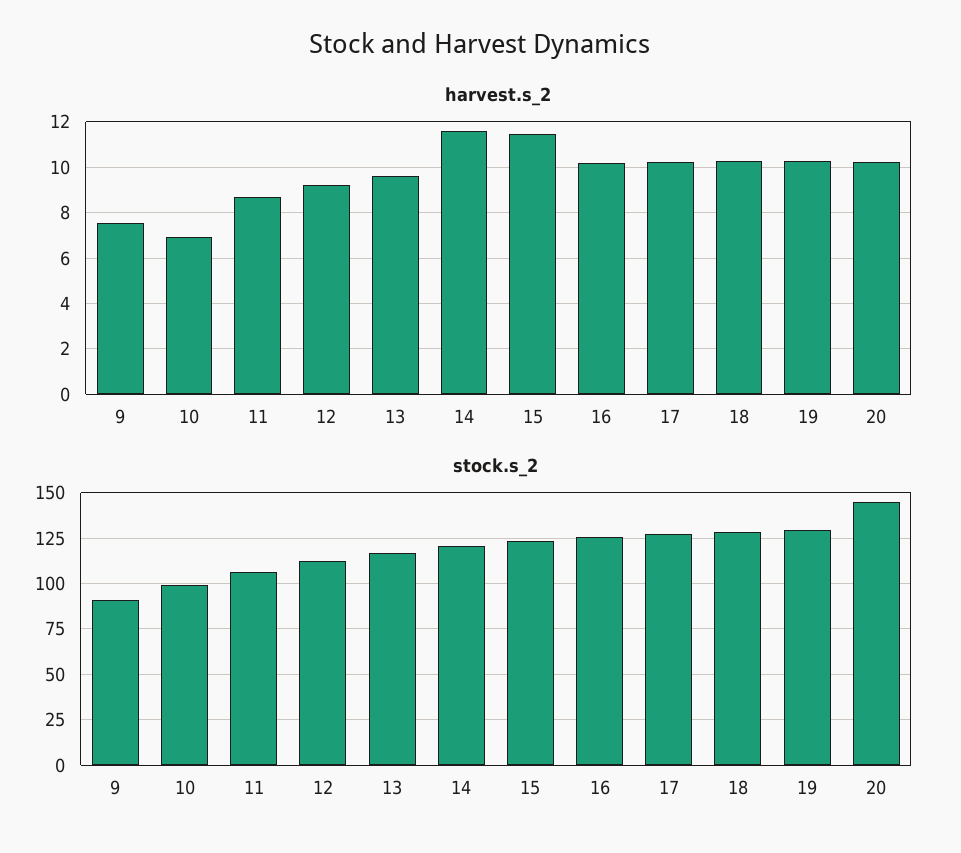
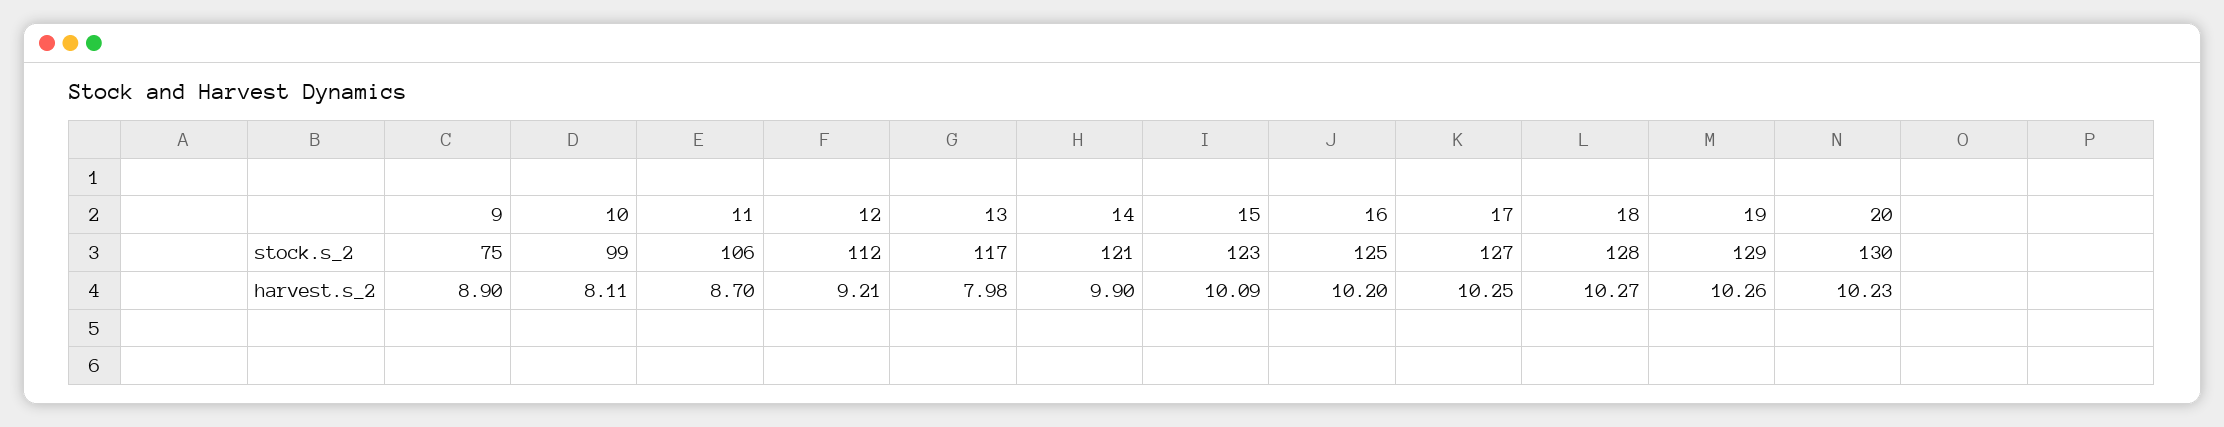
harvest.s_2, 9: 7.5 -> 8.9
harvest.s_2, 10: 7 -> 8.11
harvest.s_2, 13: 9.5 -> 7.98
harvest.s_2, 14: 11.5 -> 9.9
harvest.s_2, 15: 11.5 -> 10.09
stock.s_2, 9: 90 -> 75
stock.s_2, 20: 145 -> 130

